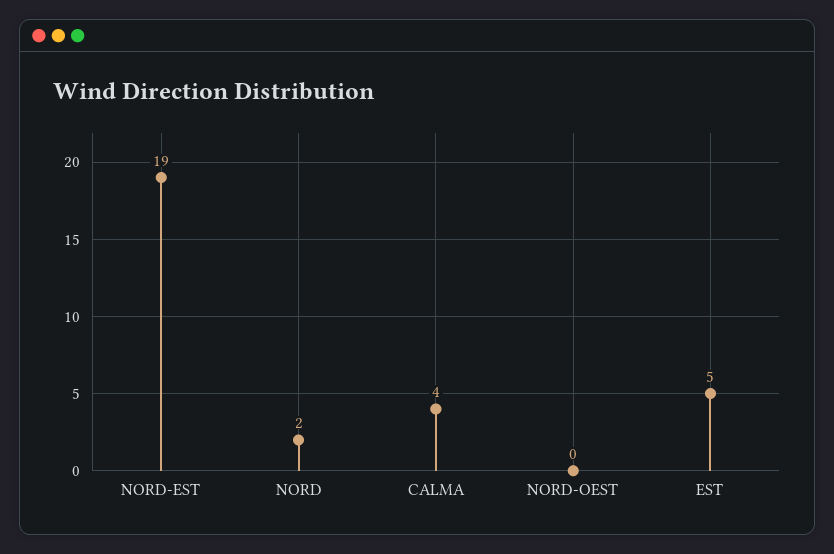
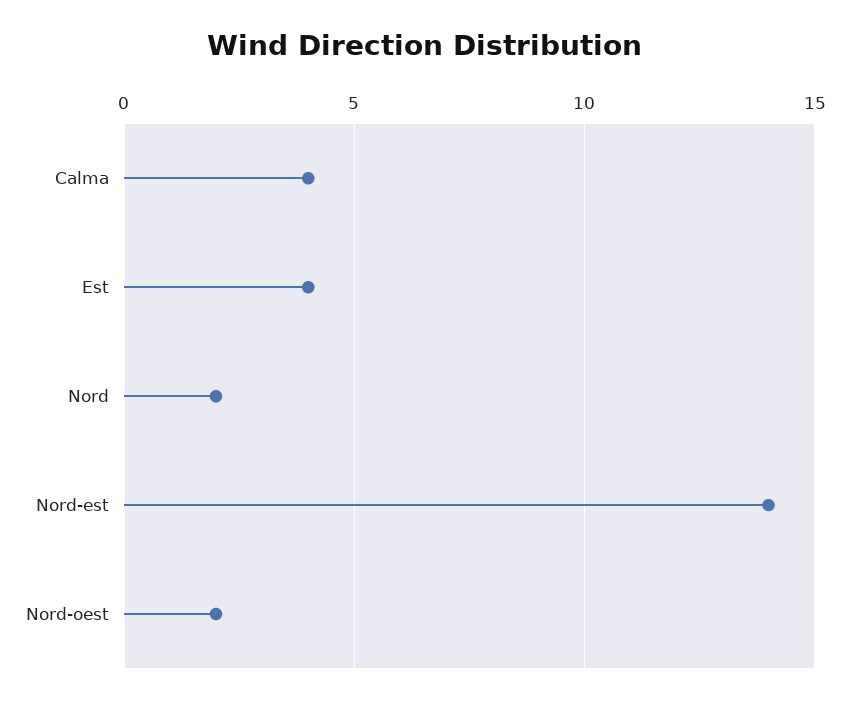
NORD-EST: 19 -> 14
NORD-OEST: 0 -> 2
EST: 5 -> 4

